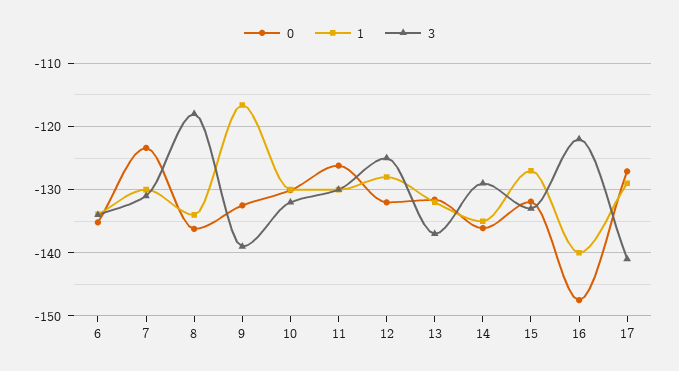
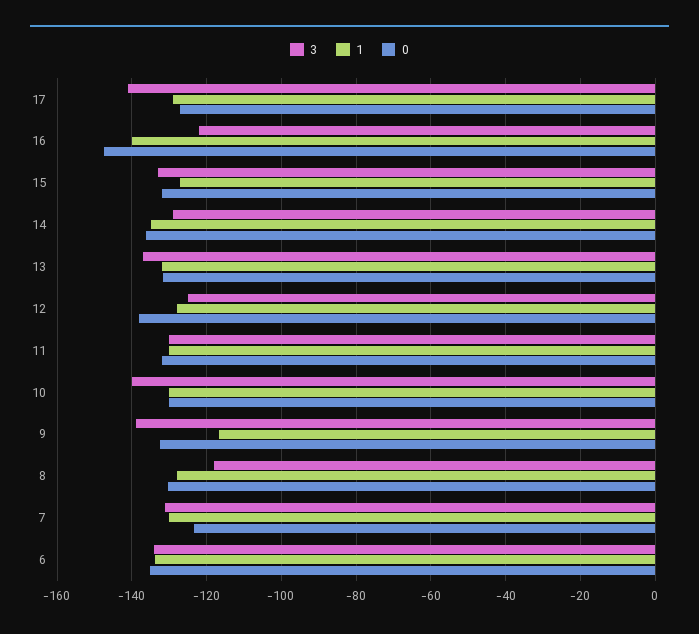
0, 8: -136 -> -130
1, 8: -134 -> -128
3, 10: -132 -> -140
0, 11: -126 -> -132
0, 12: -132 -> -138

